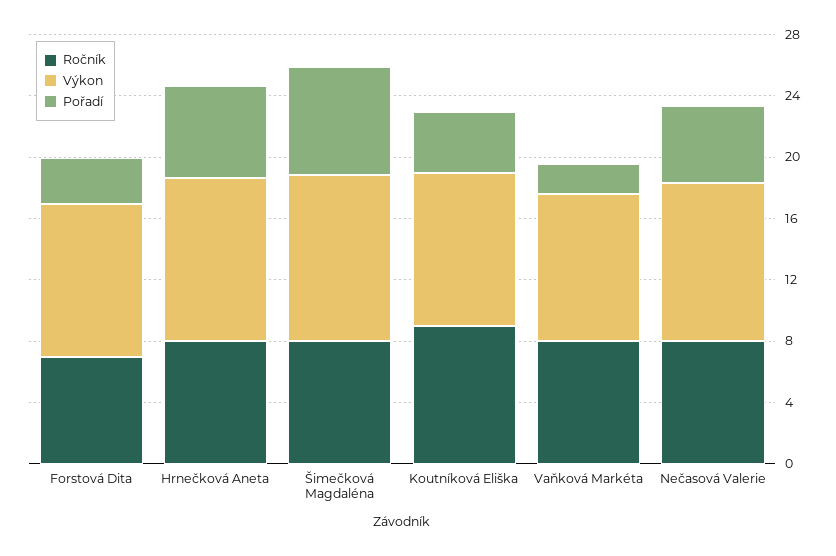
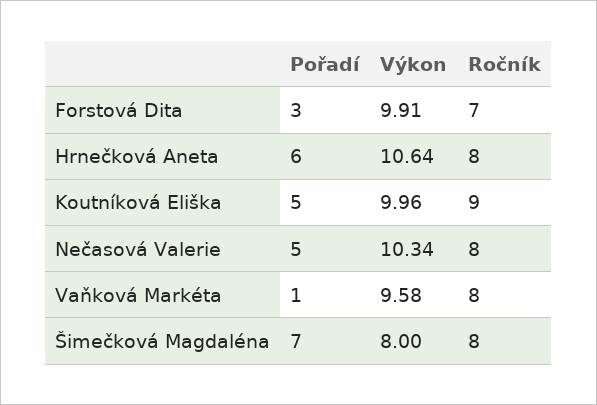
Výkon, Šimečková Magdaléna: 11 -> 8
Pořadí, Koutníková Eliška: 4 -> 5
Pořadí, Vaňková Markéta: 2 -> 1

